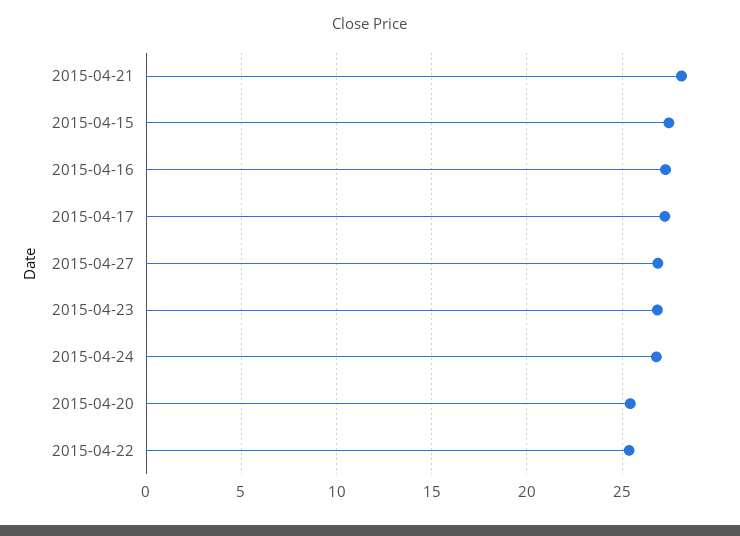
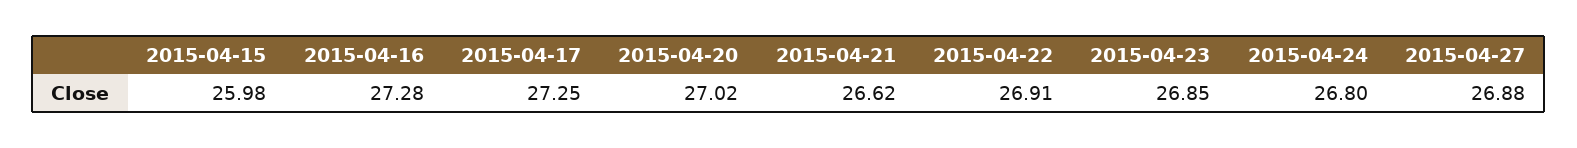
2015-04-21: 28 -> 26.62
2015-04-15: 27.5 -> 25.98
2015-04-20: 25.5 -> 27.02
2015-04-22: 25.5 -> 26.91

